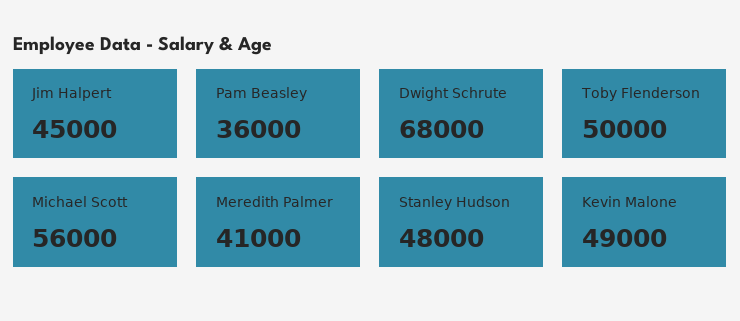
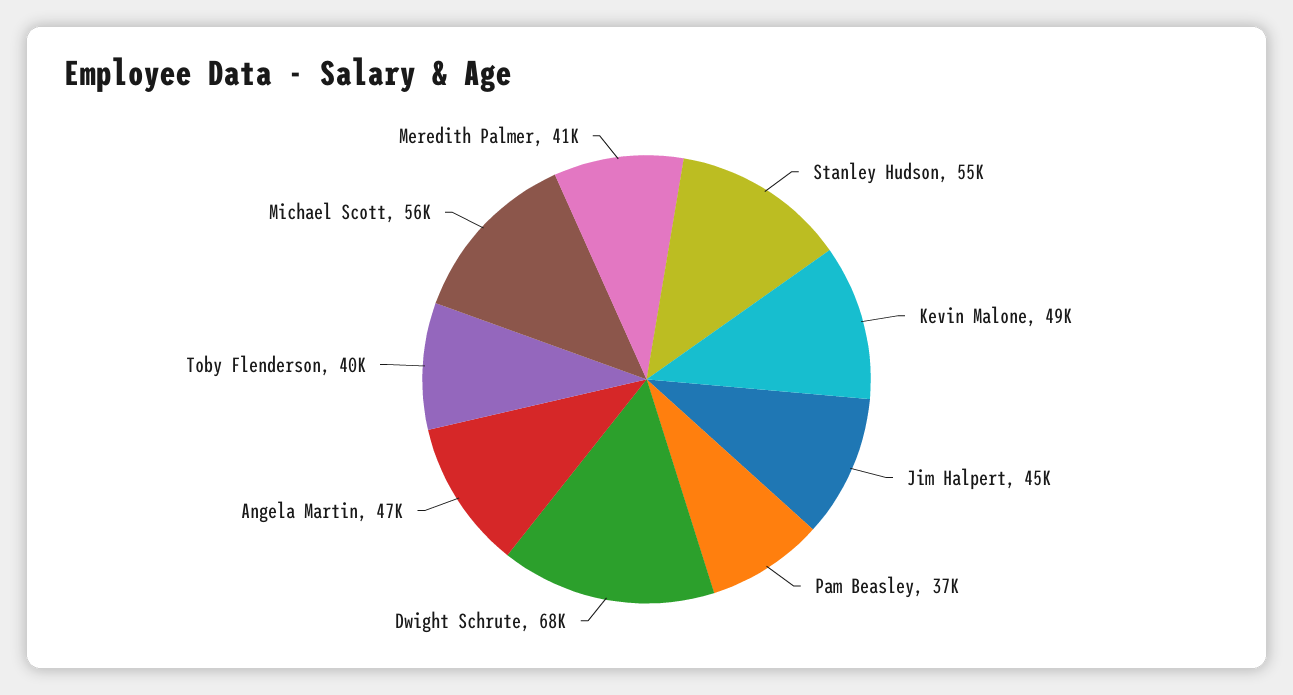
Pam Beasley: 36000 -> 37000
Toby Flenderson: 50000 -> 40000
Stanley Hudson: 48000 -> 55000
Angela Martin: none -> 47000

